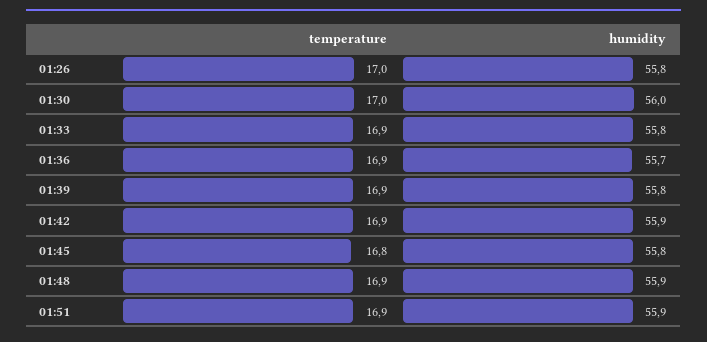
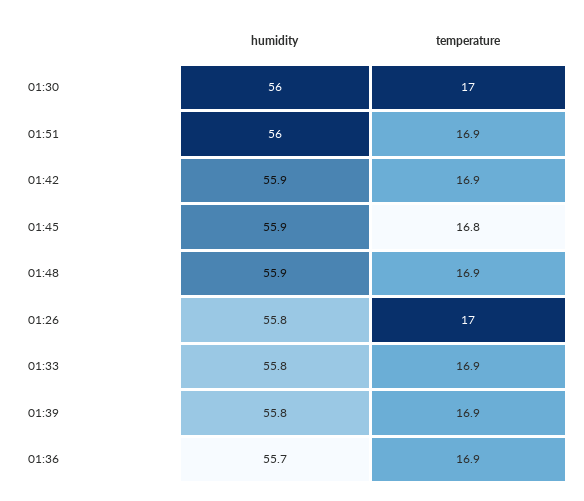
humidity, 01:45: 55.8 -> 55.9
humidity, 01:51: 55.9 -> 56

